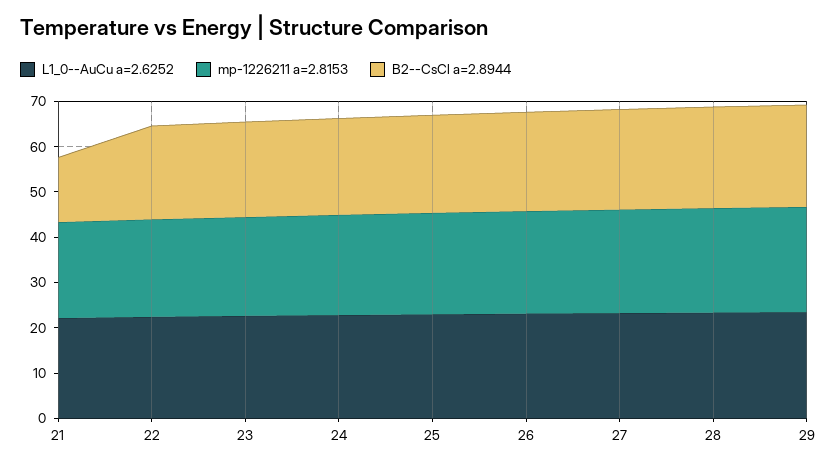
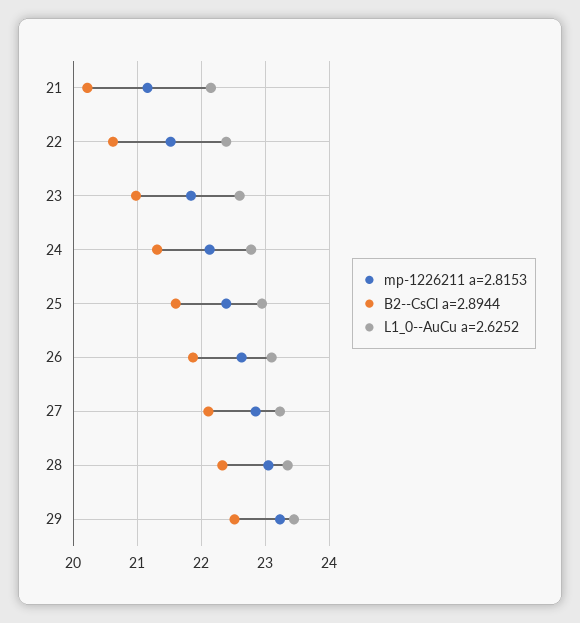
B2--CsCl a=2.8944, 21: 14 -> 20.2

